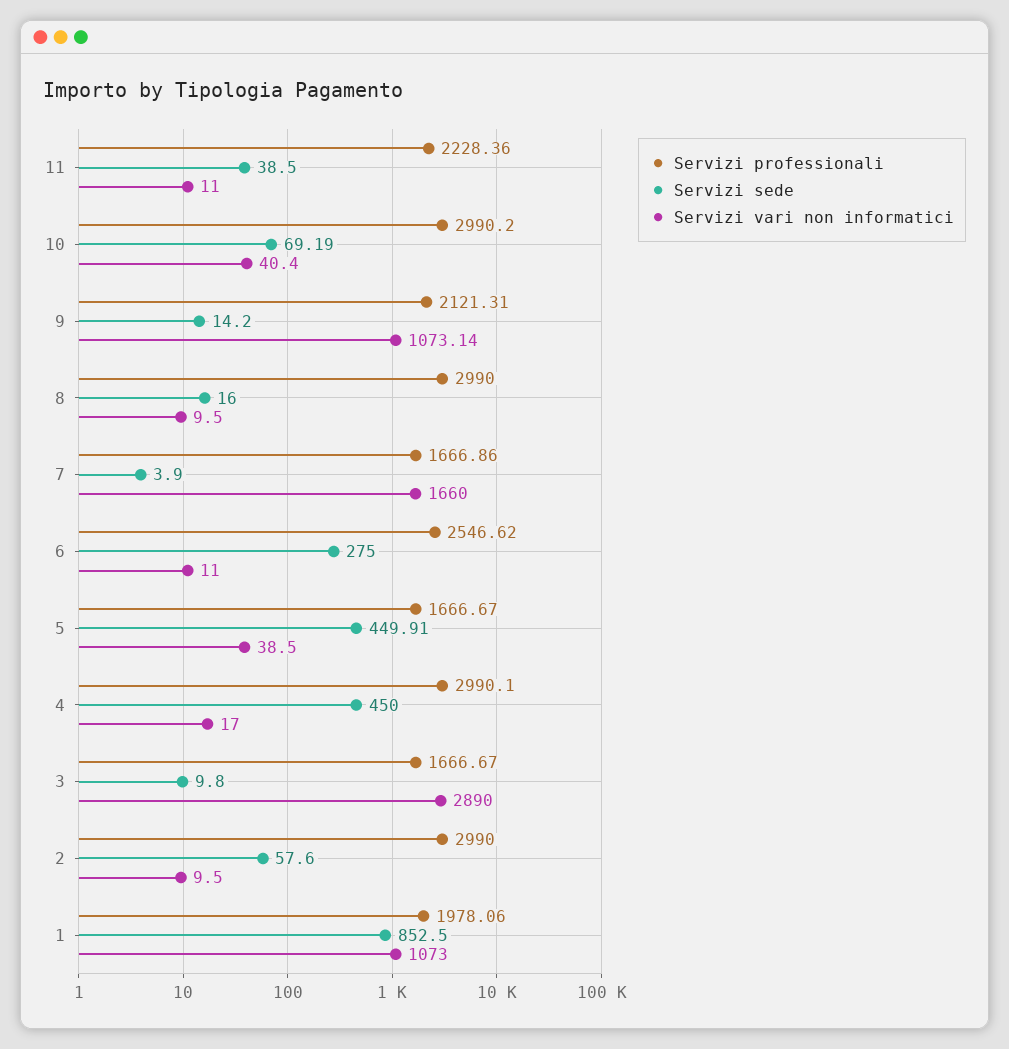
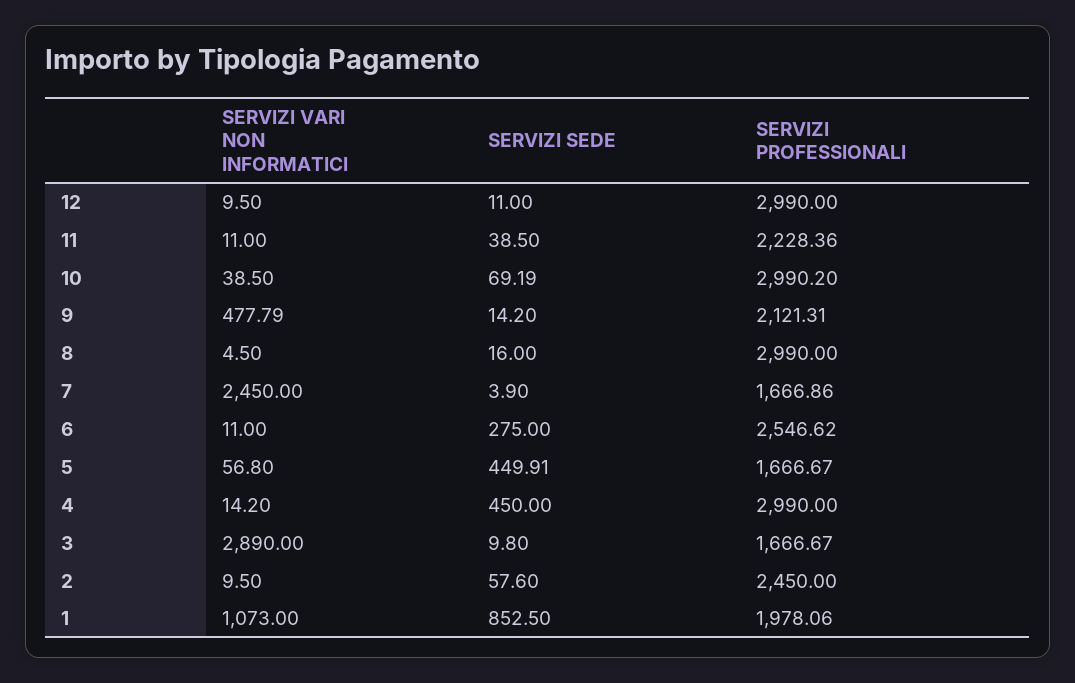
Servizi vari non informatici, 10: 40.4 -> 38.5
Servizi vari non informatici, 9: 1073.14 -> 477.79
Servizi vari non informatici, 8: 9.5 -> 4.5
Servizi vari non informatici, 7: 1660 -> 2450
Servizi vari non informatici, 5: 38.5 -> 56.8
Servizi professionali, 4: 2990.1 -> 2990
Servizi vari non informatici, 4: 17 -> 14.2
Servizi professionali, 2: 2990 -> 2450
Servizi vari non informatici, 12: none -> 9.5
Servizi sede, 12: none -> 11
Servizi professionali, 12: none -> 2990

